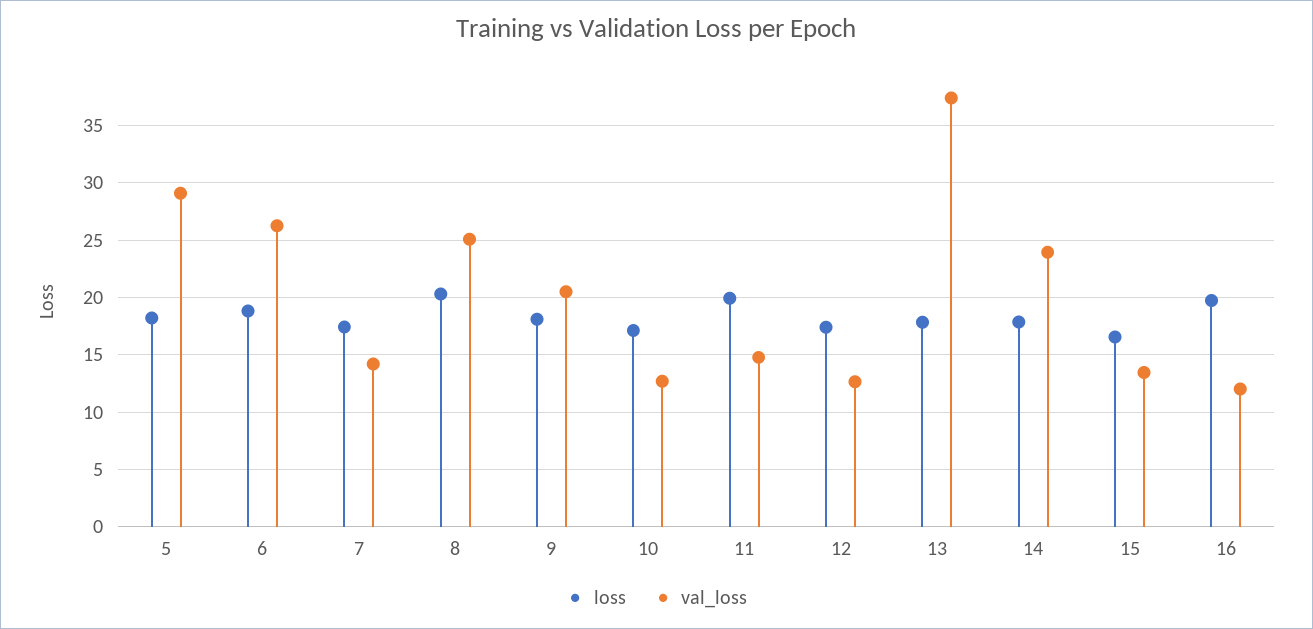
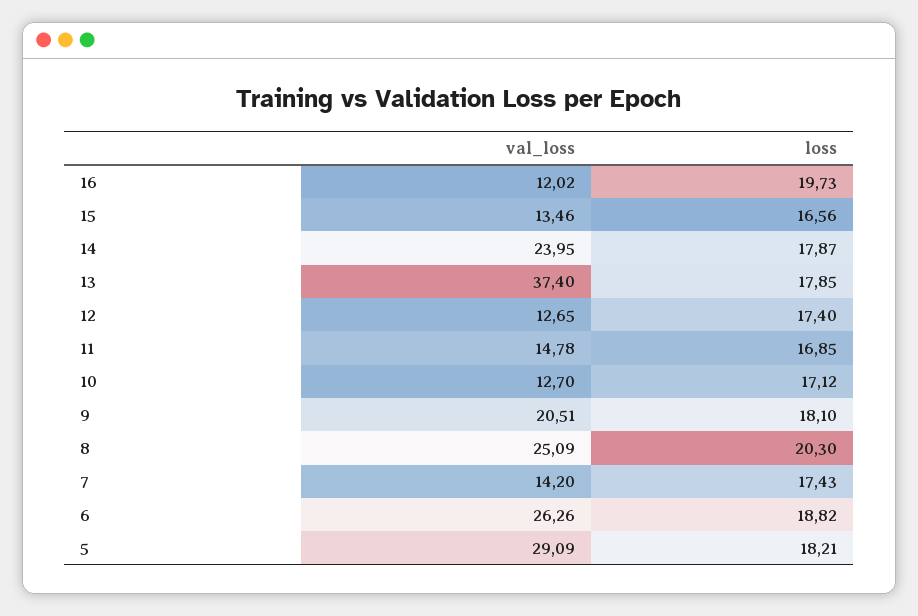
loss, 11: 20 -> 16.85

